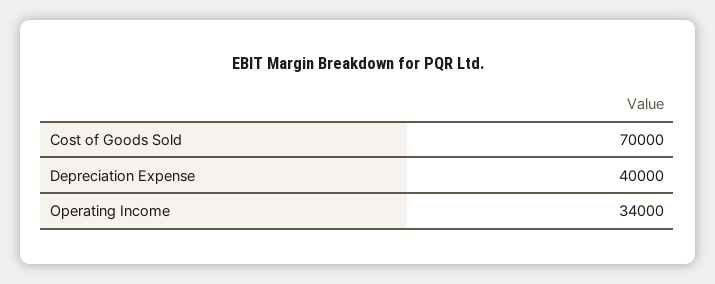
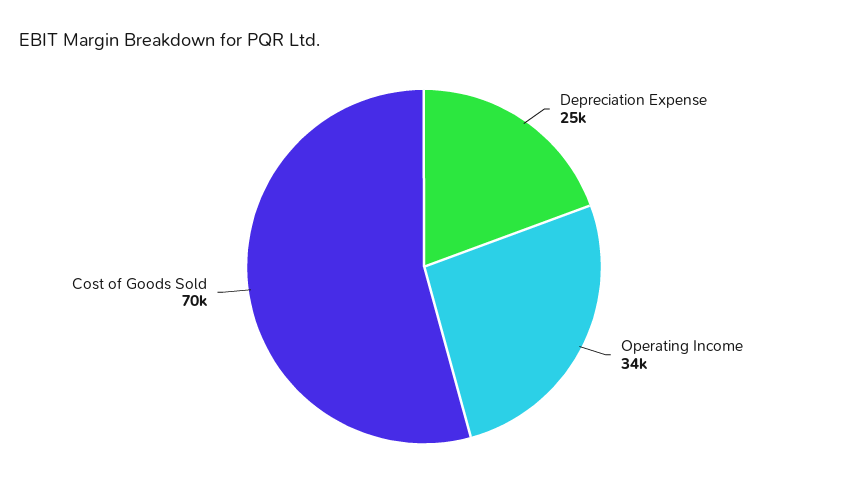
Depreciation Expense: 40000 -> 25000

